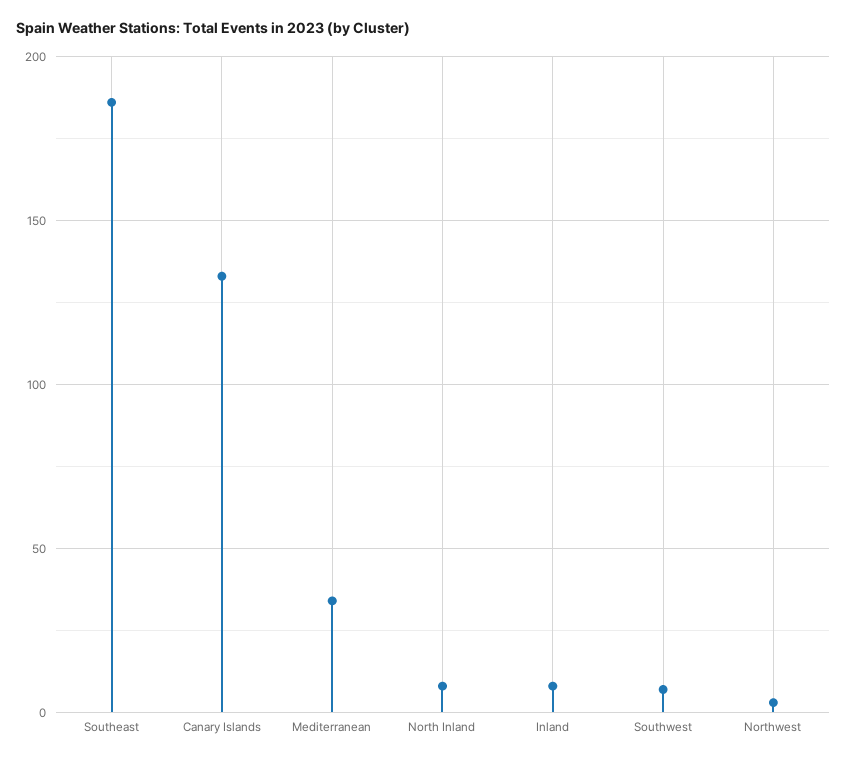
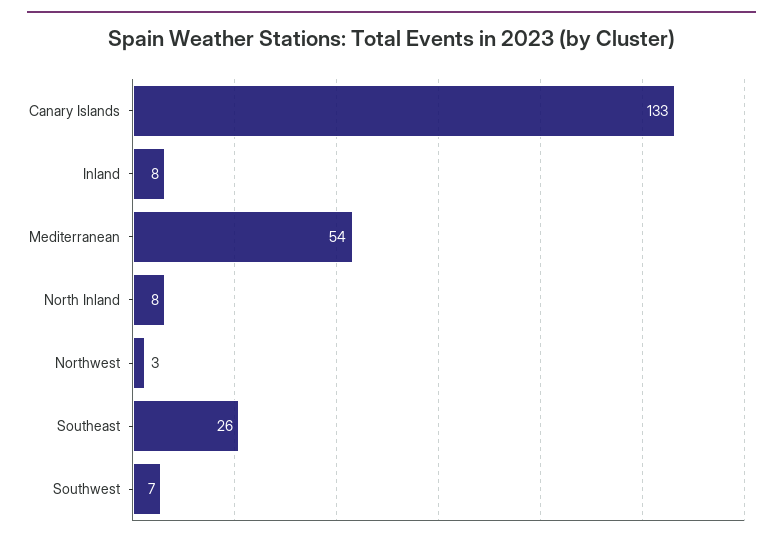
Southeast: 185 -> 26
Mediterranean: 35 -> 54

